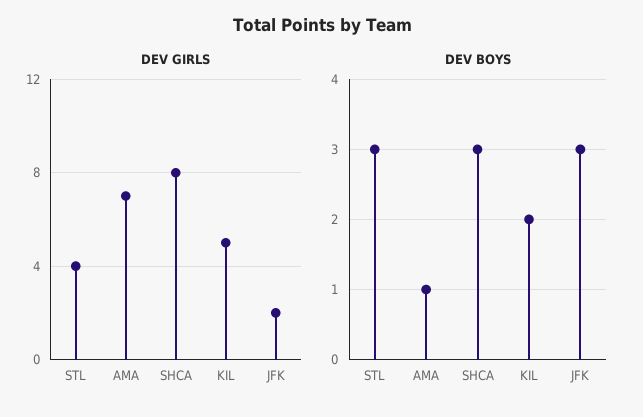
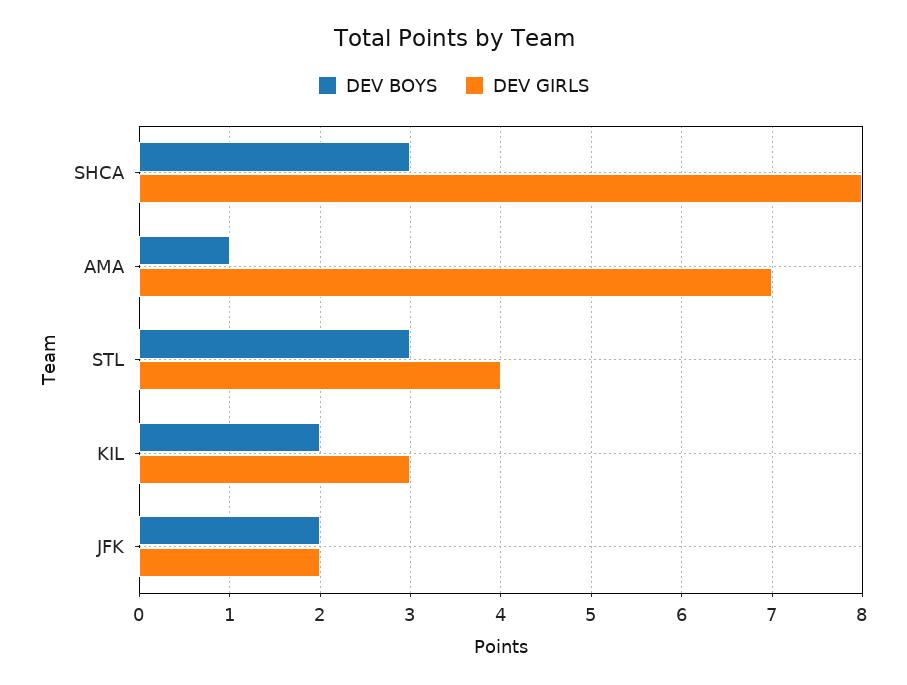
DEV GIRLS, KIL: 5 -> 3
DEV BOYS, JFK: 3 -> 2

